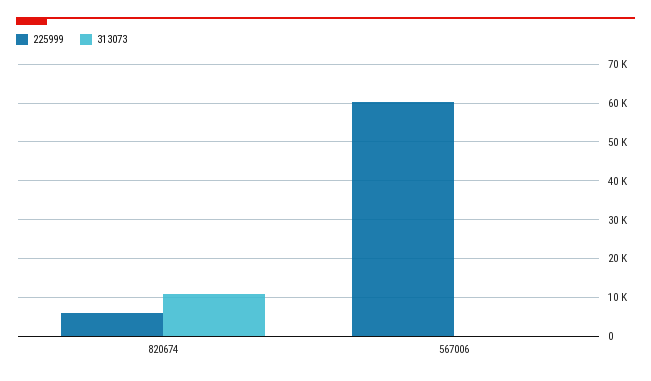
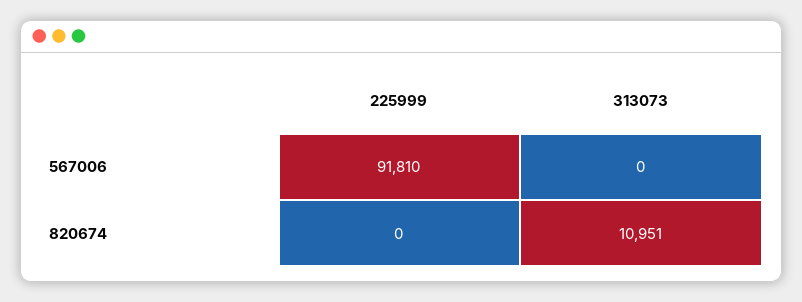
225999, 820674: 6000 -> 0
225999, 567006: 60000 -> 91810

